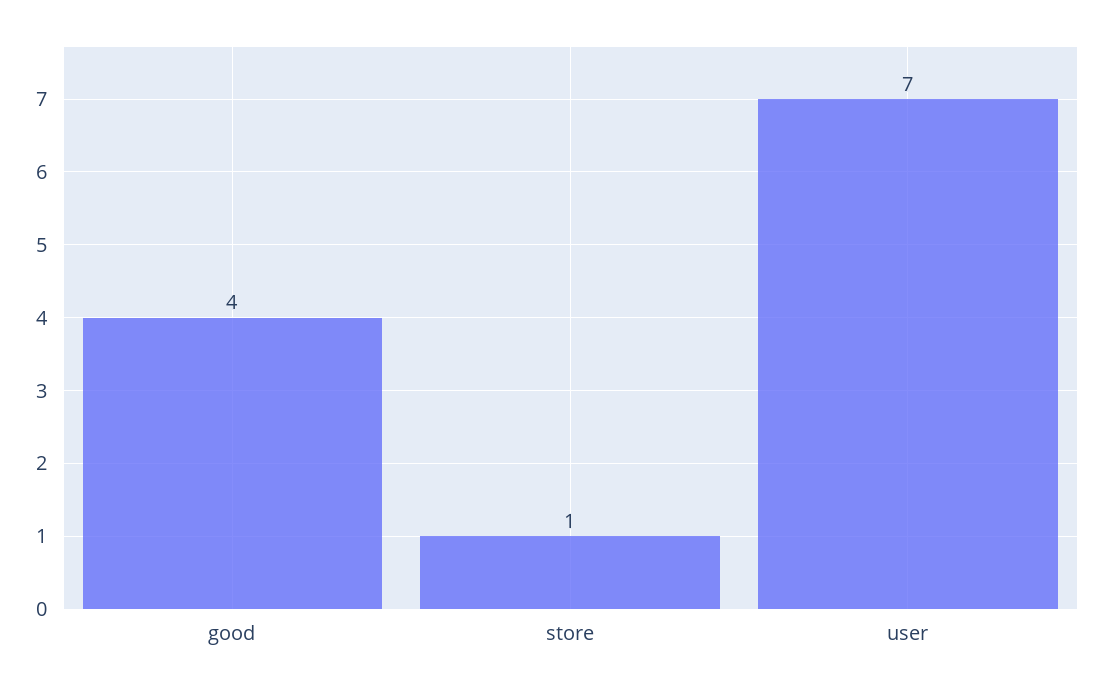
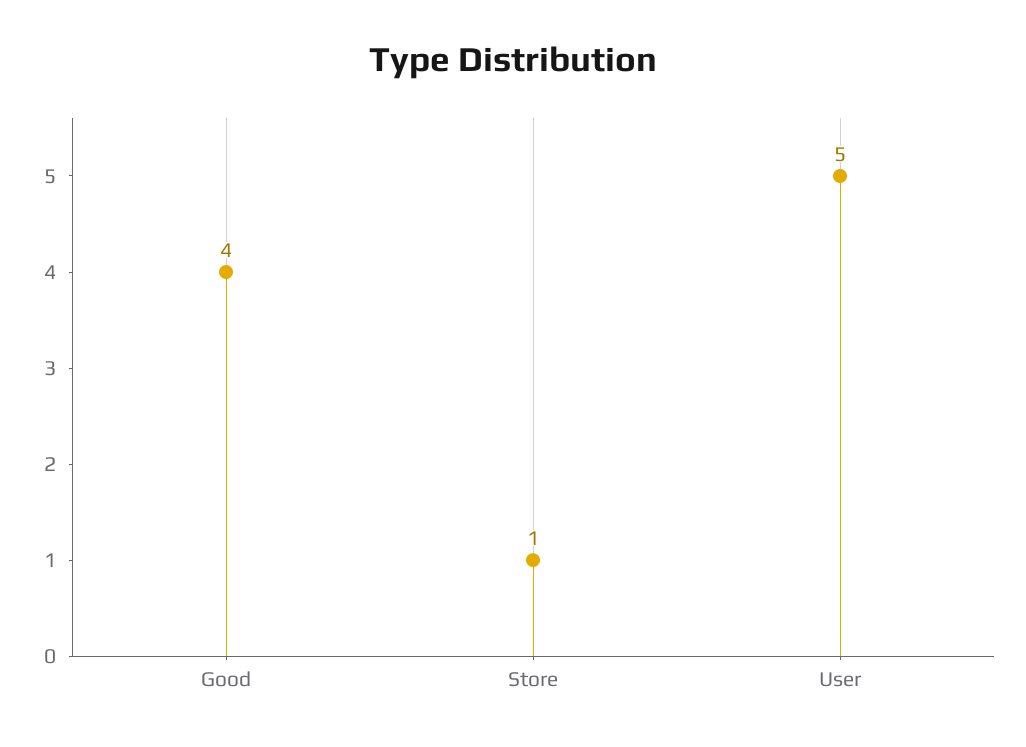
user: 7 -> 5

